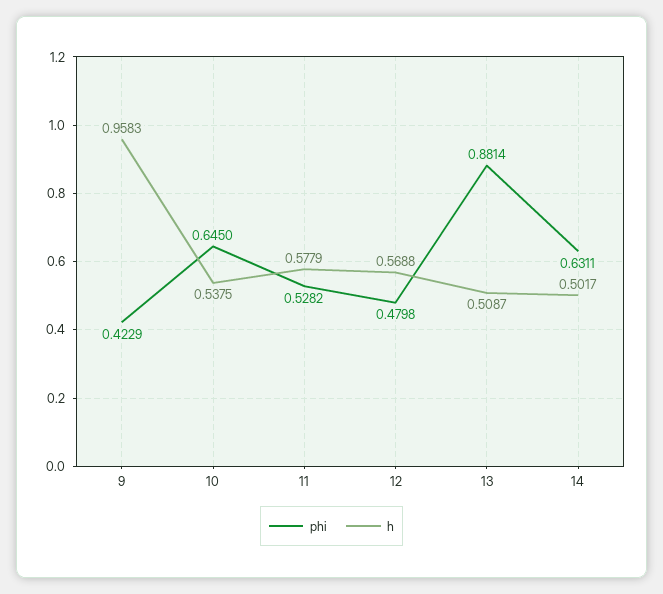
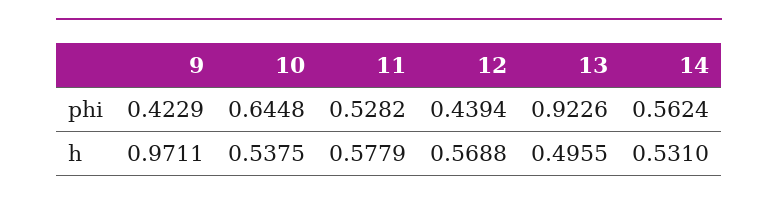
h, 9: 0.9583 -> 0.9711
phi, 10: 0.645 -> 0.6448
phi, 12: 0.4798 -> 0.4394
phi, 13: 0.8814 -> 0.9226
h, 13: 0.5087 -> 0.4955
phi, 14: 0.6311 -> 0.5624
h, 14: 0.5017 -> 0.531

